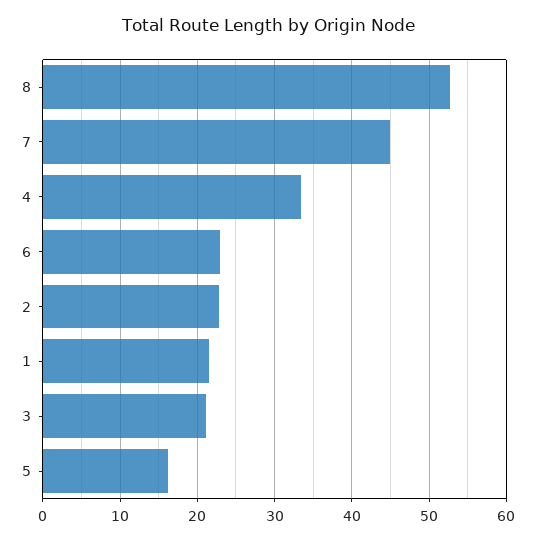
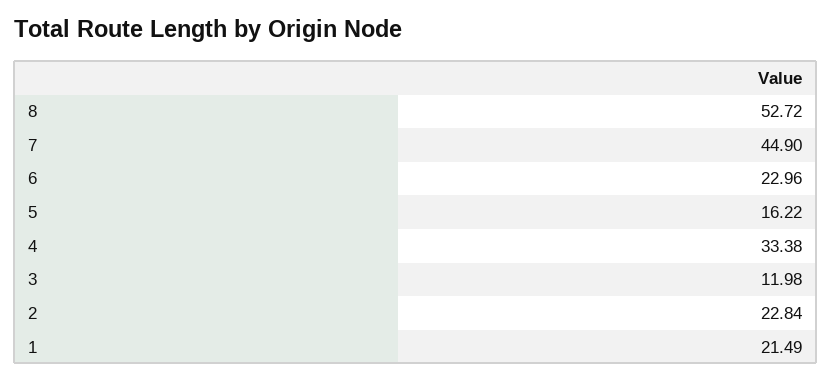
3: 21 -> 11.98

